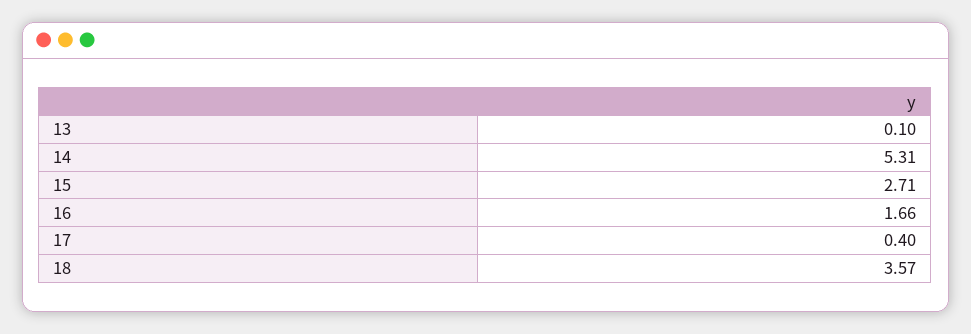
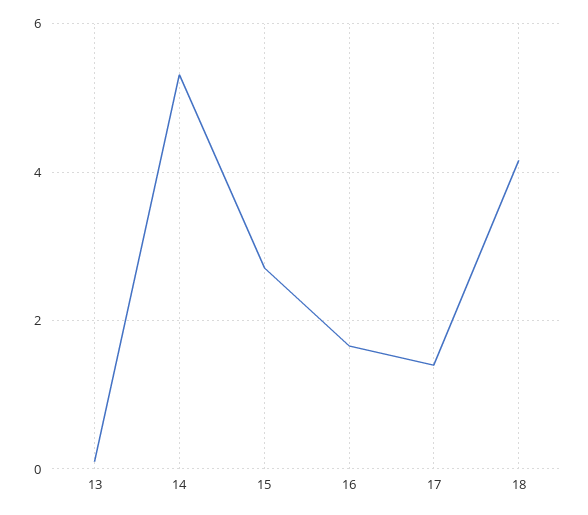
17: 0.4 -> 1.4
18: 3.57 -> 4.2

